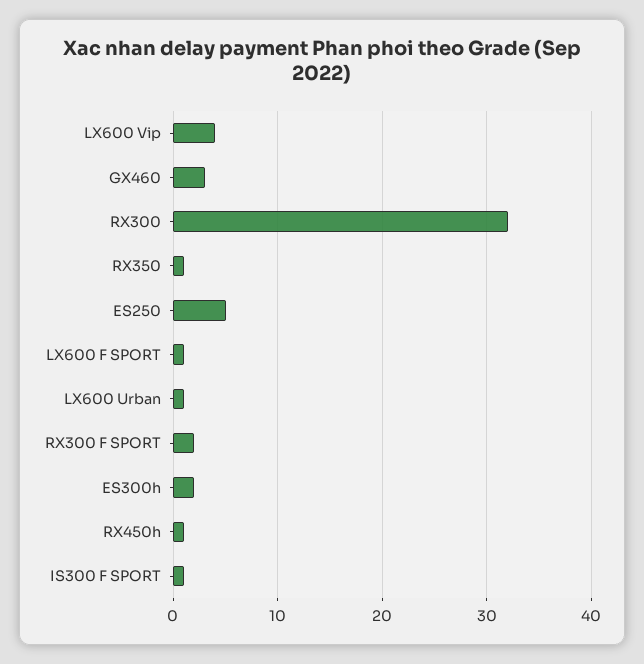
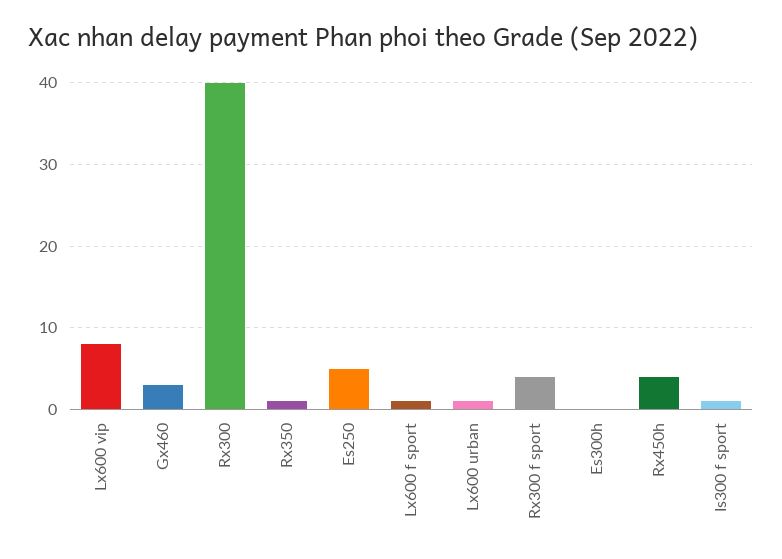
LX600 Vip: 4 -> 8
RX300: 32 -> 40
RX300 F SPORT: 2 -> 4
ES300h: 2 -> 0
RX450h: 1 -> 4

